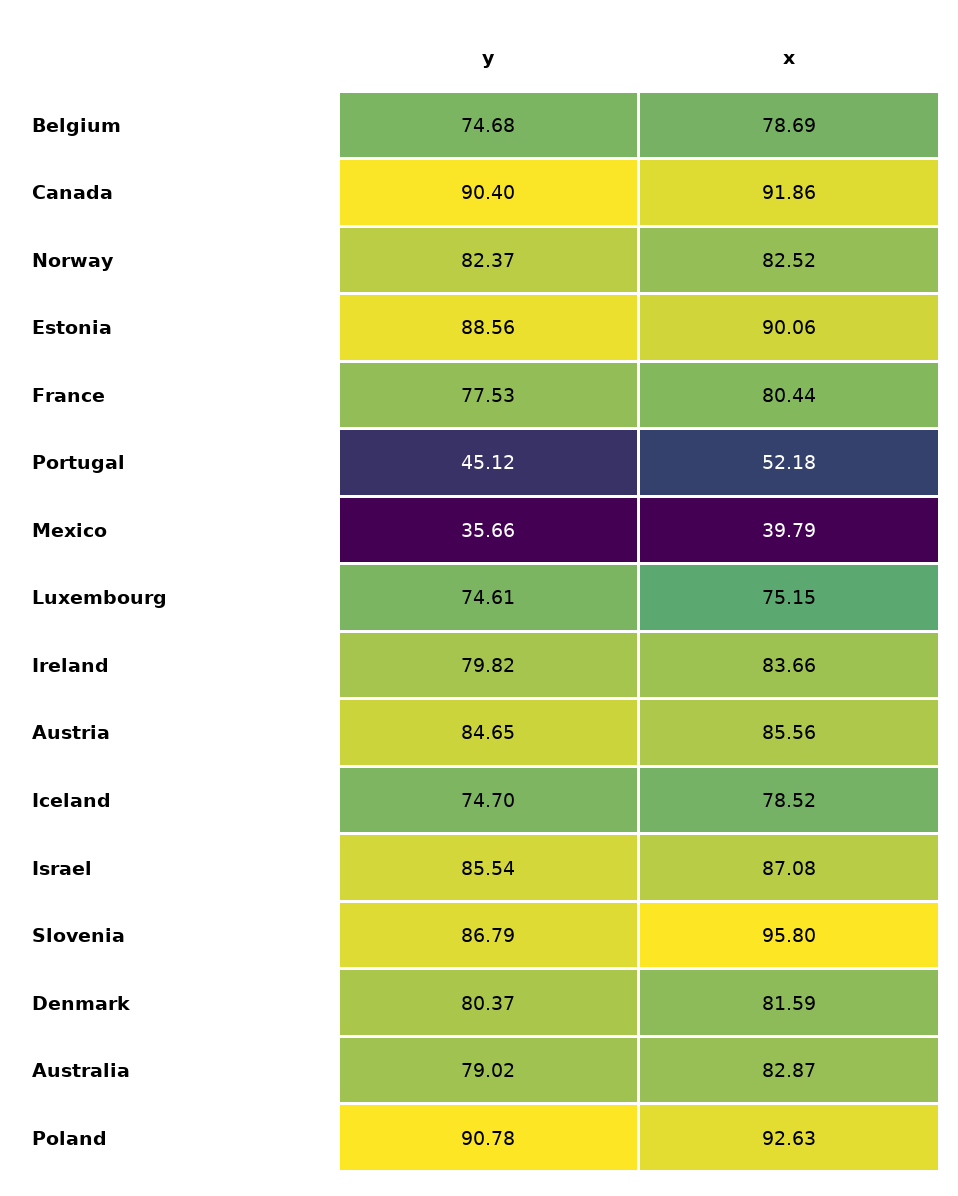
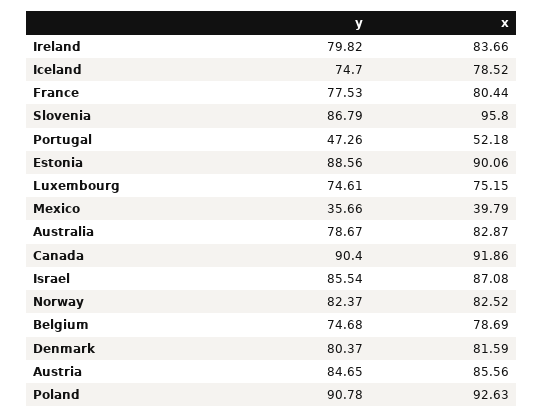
y, Portugal: 45.12 -> 47.26
y, Australia: 79.02 -> 78.67

